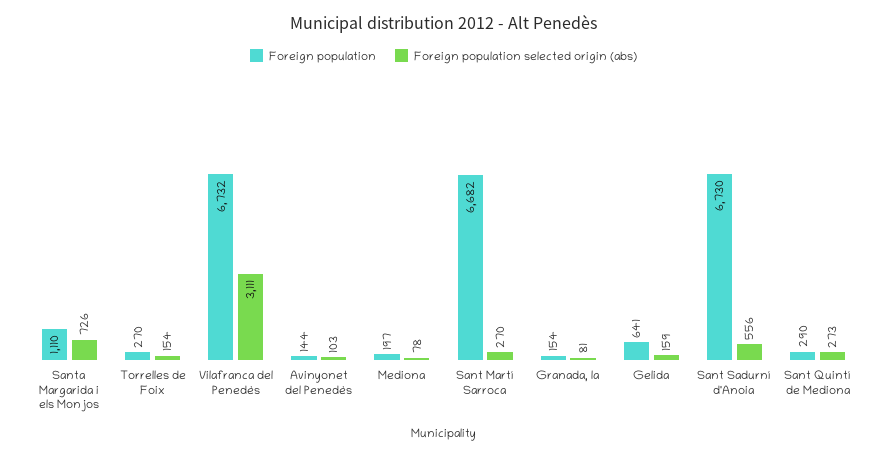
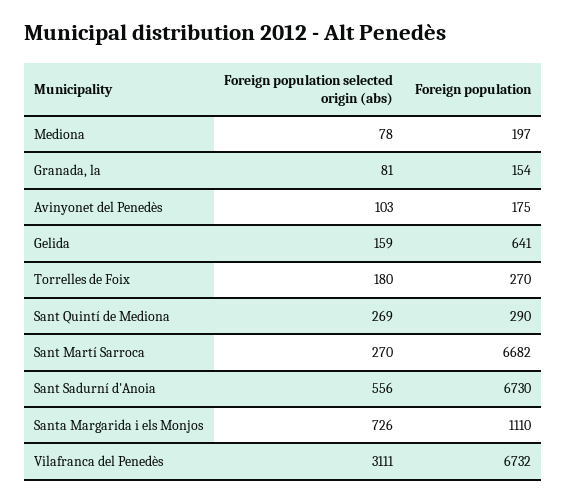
Foreign population selected origin (abs), Torrelles de Foix: 154 -> 180
Foreign population, Avinyonet del Penedès: 144 -> 175
Foreign population selected origin (abs), Sant Quintí de Mediona: 273 -> 269

